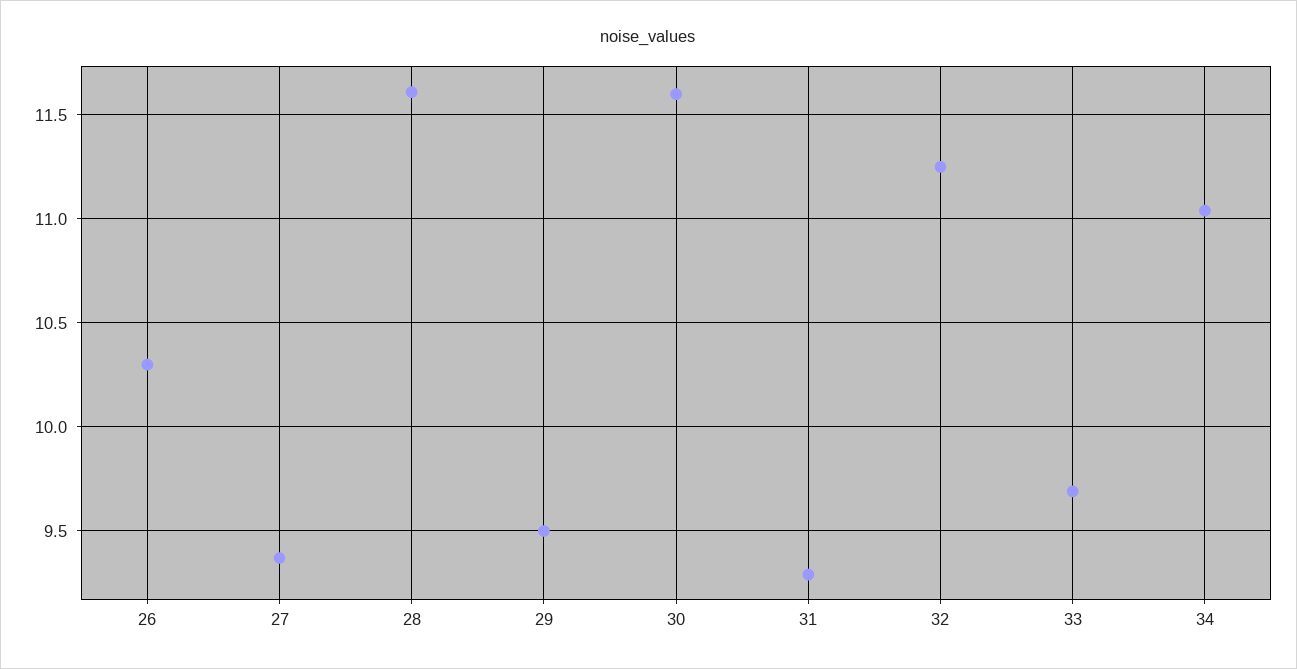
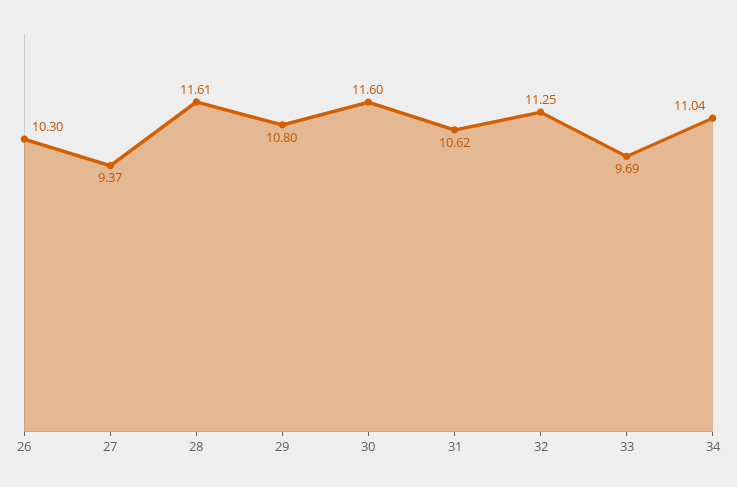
29: 9.5 -> 10.8
31: 9.3 -> 10.62

